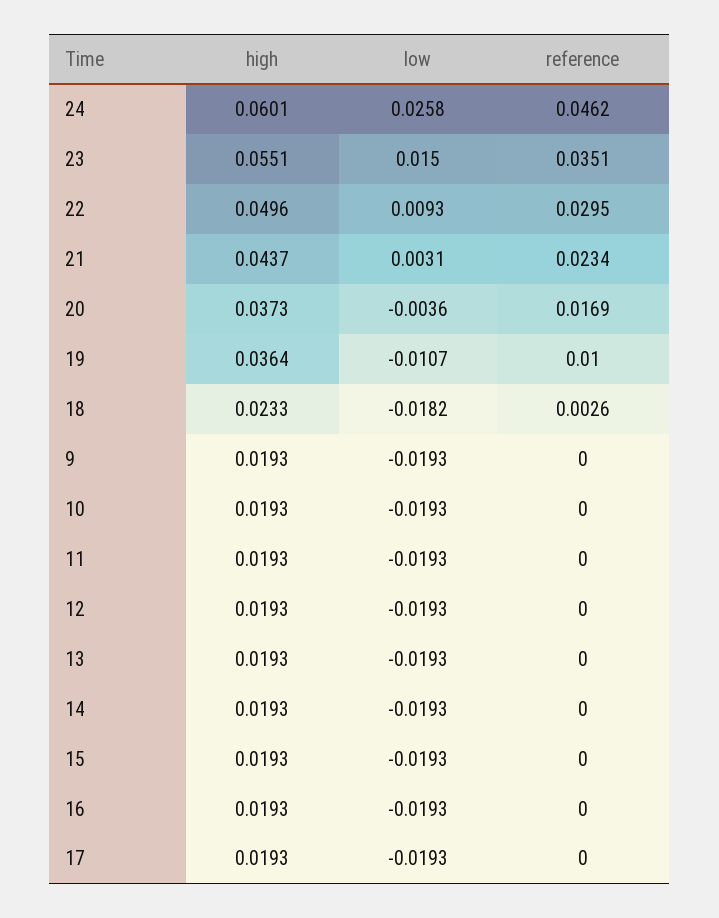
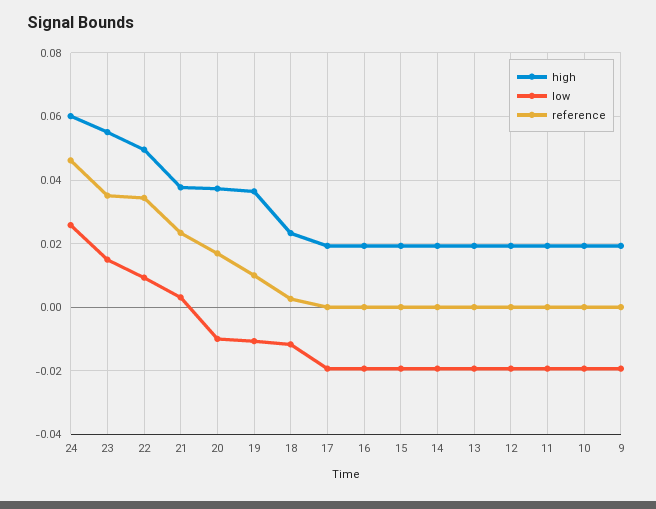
reference, 22: 0.0295 -> 0.034
high, 21: 0.0437 -> 0.038
low, 20: -0.0036 -> -0.01
low, 18: -0.0182 -> -0.012

